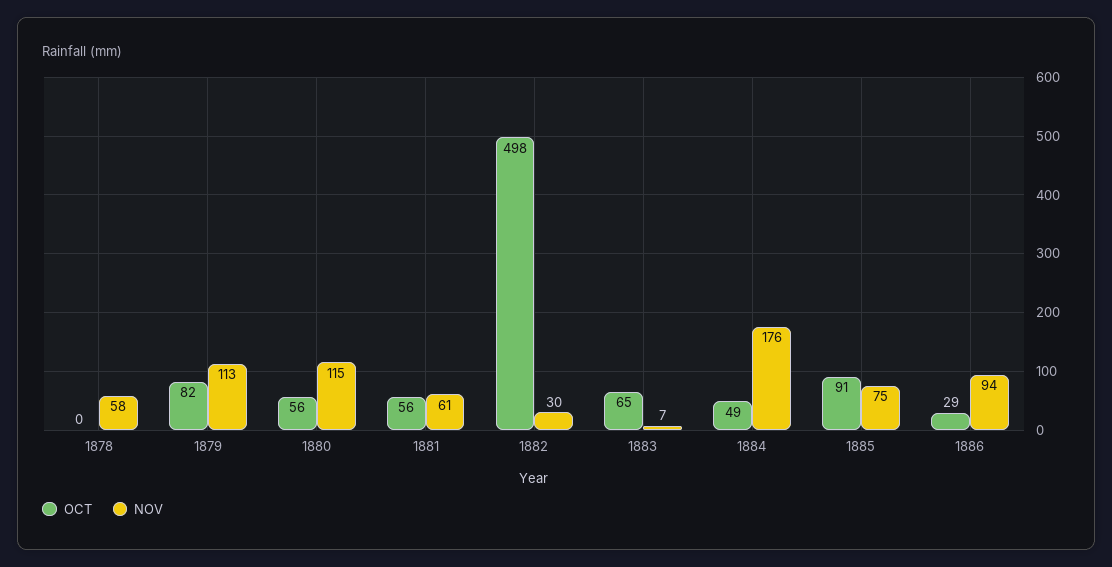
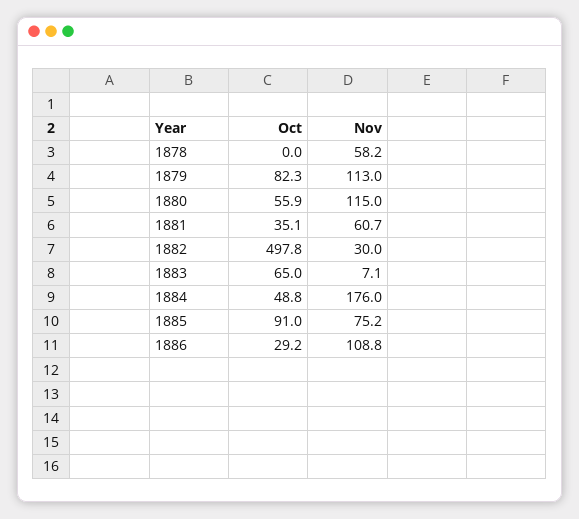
OCT, 1881: 56 -> 35.1
NOV, 1886: 94 -> 108.8

